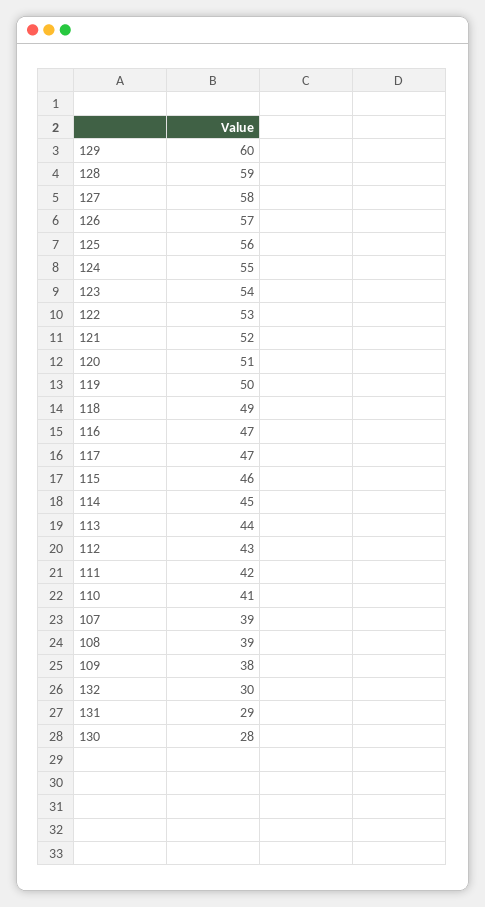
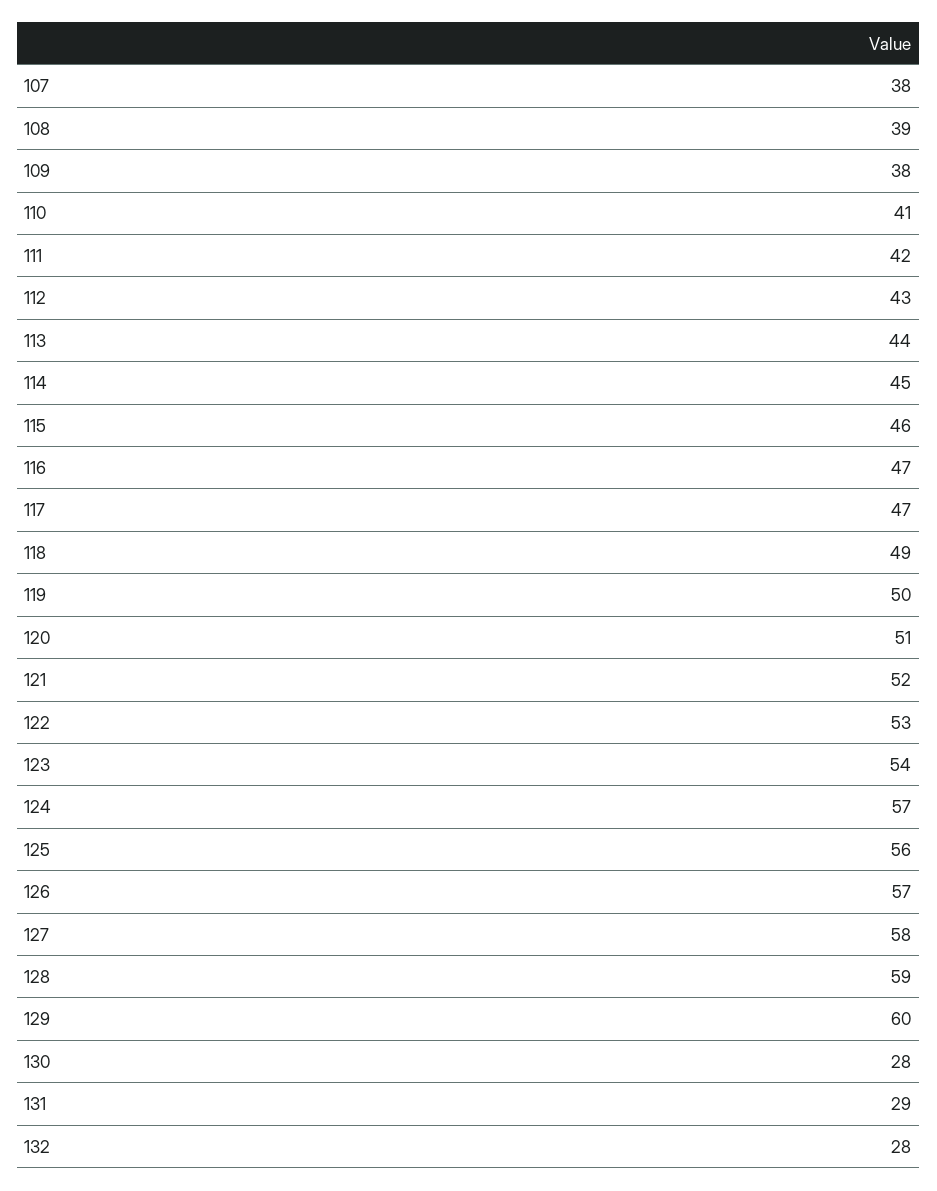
124: 55 -> 57
107: 39 -> 38
132: 30 -> 28

